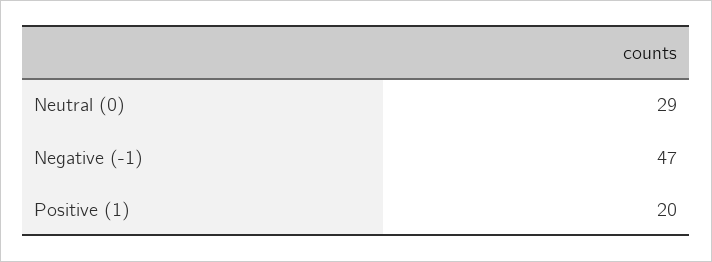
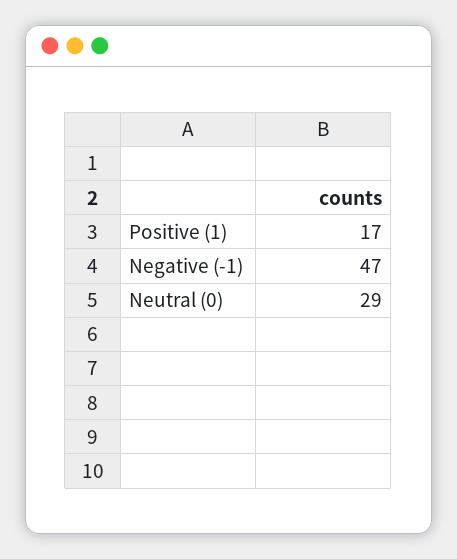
Positive (1): 20 -> 17

